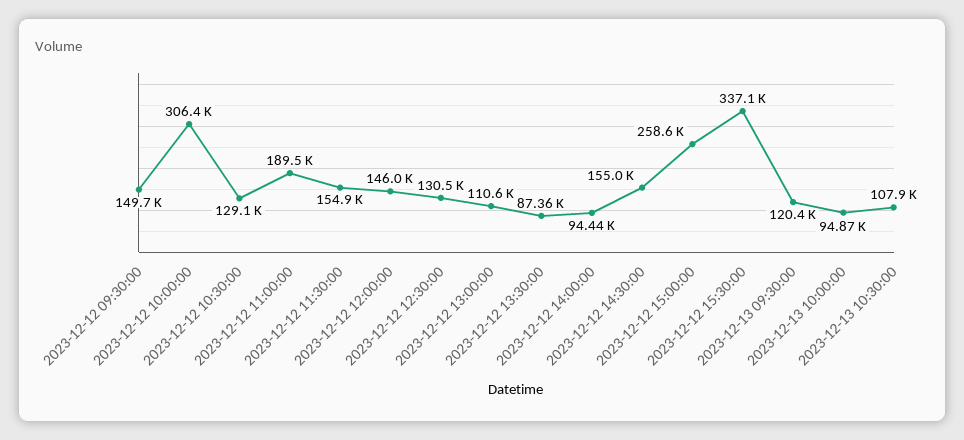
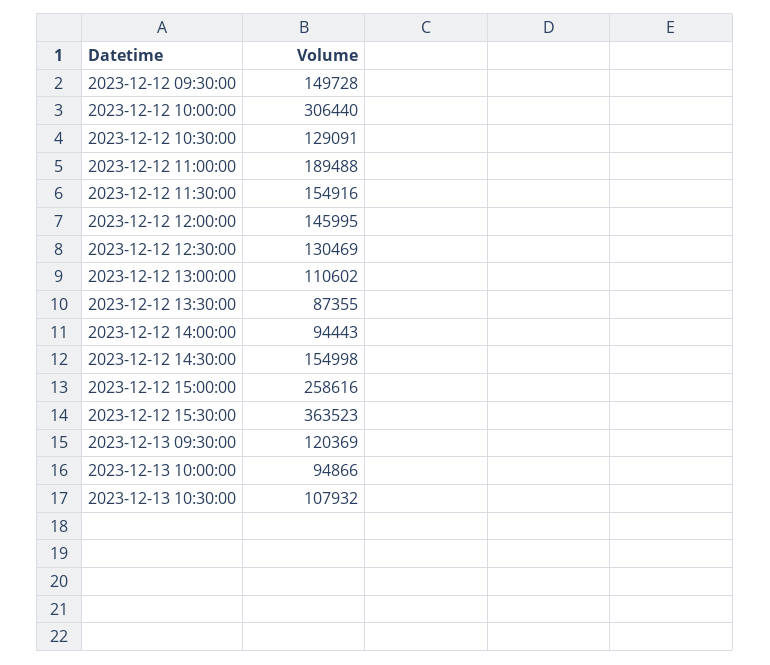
2023-12-12 15:30:00: 337100 -> 363523

